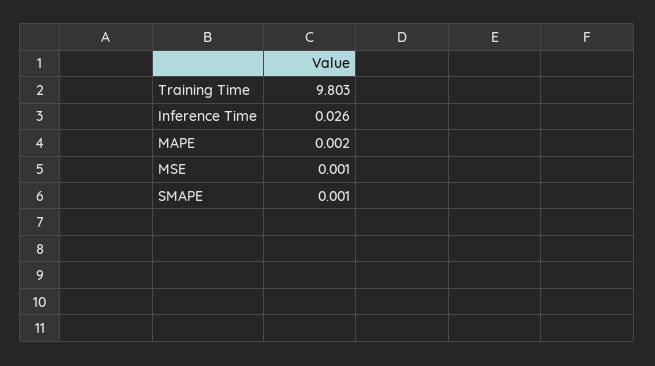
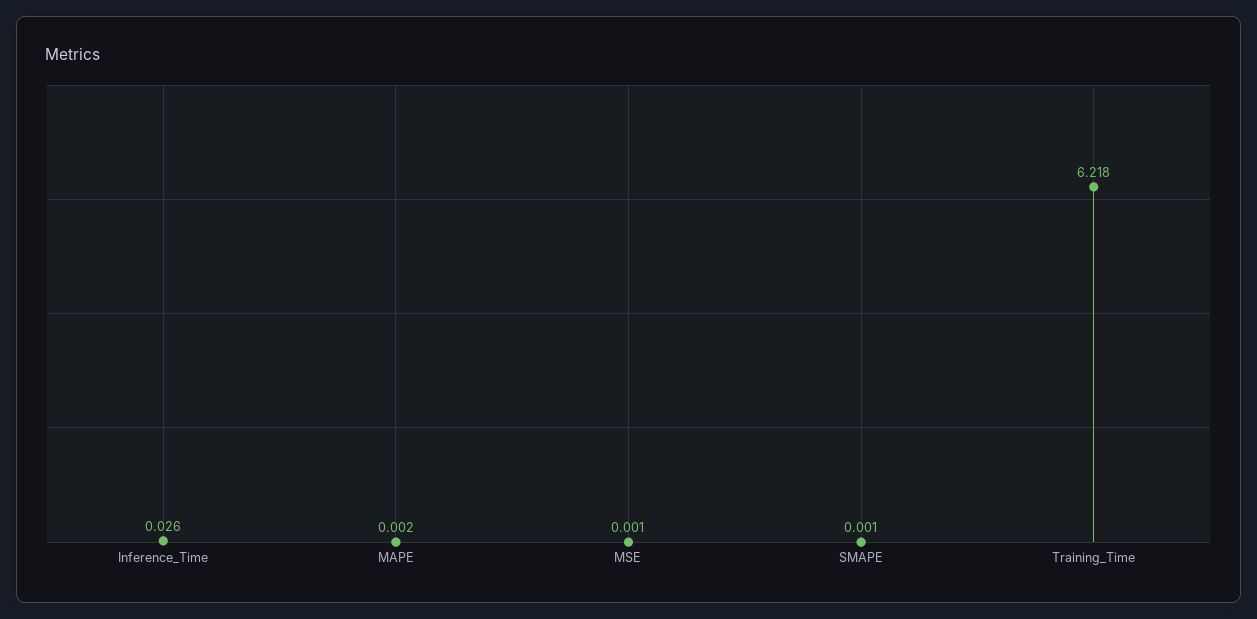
Training Time: 9.803 -> 6.218

